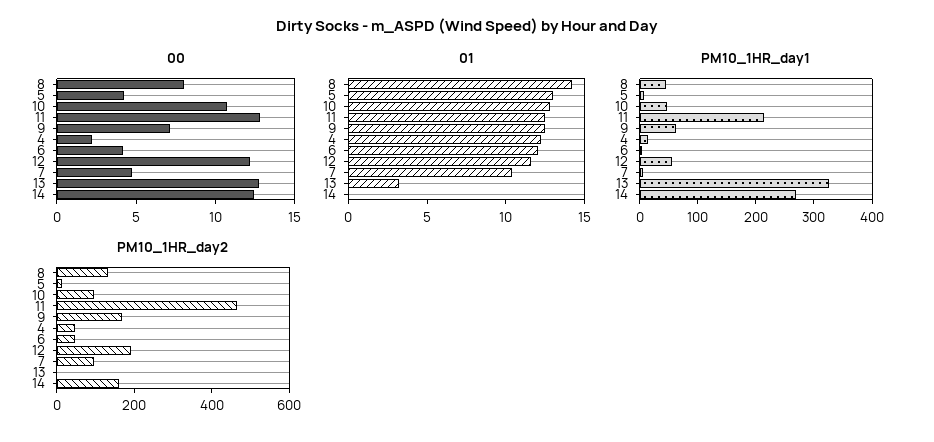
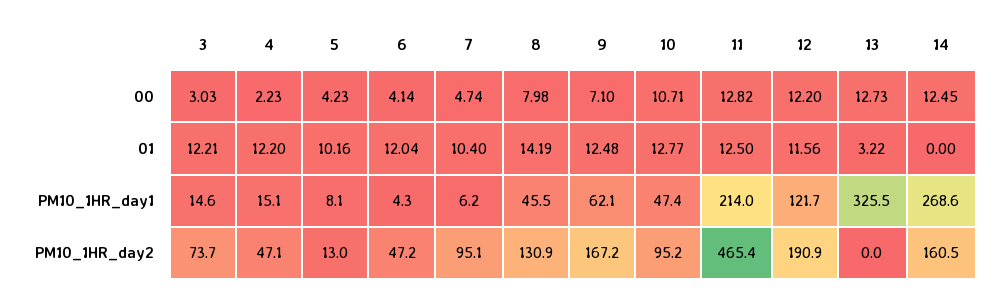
01, 5: 13 -> 10.16
PM10_1HR_day1, 12: 60 -> 121.7
00, 3: none -> 3.03
01, 3: none -> 12.21
PM10_1HR_day1, 3: none -> 14.6
PM10_1HR_day2, 3: none -> 73.7

